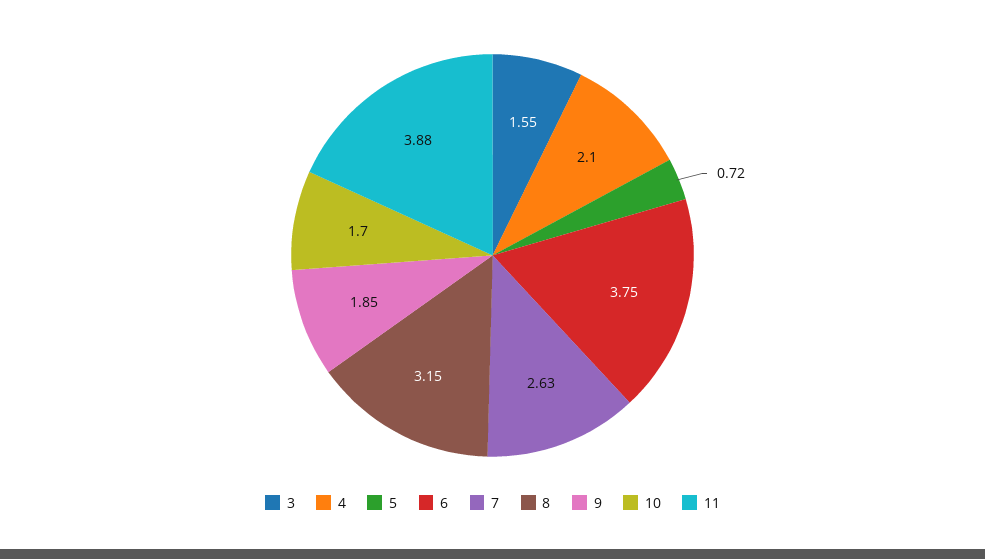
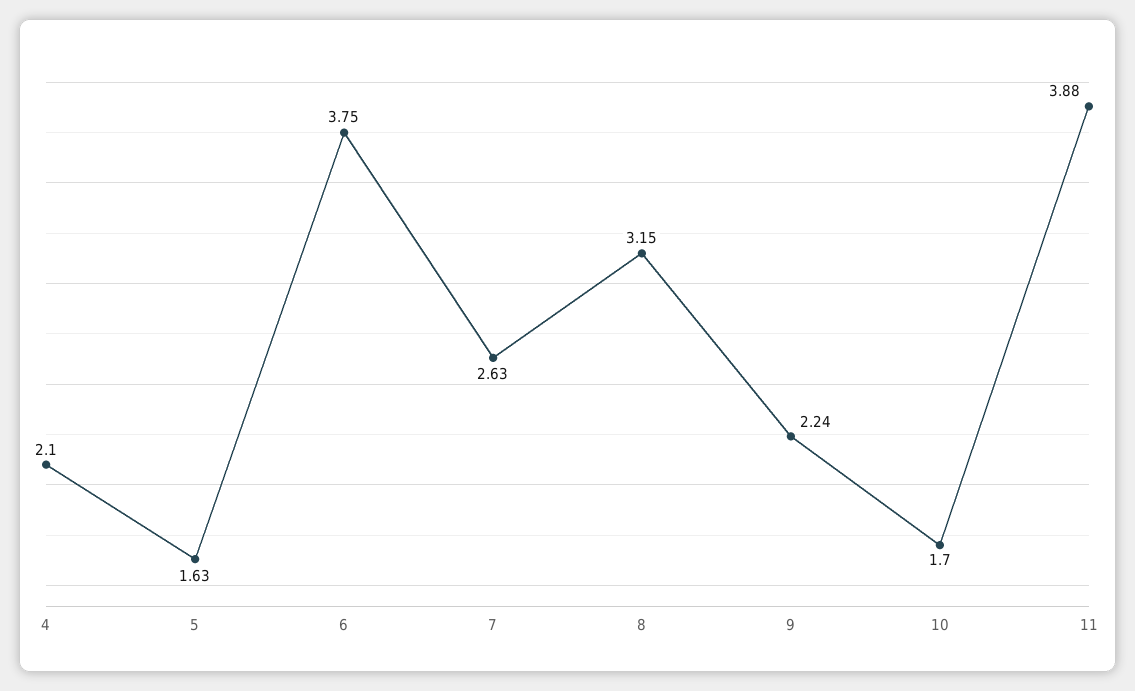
3: 1.55 -> none
5: 0.72 -> 1.63
9: 1.85 -> 2.24

